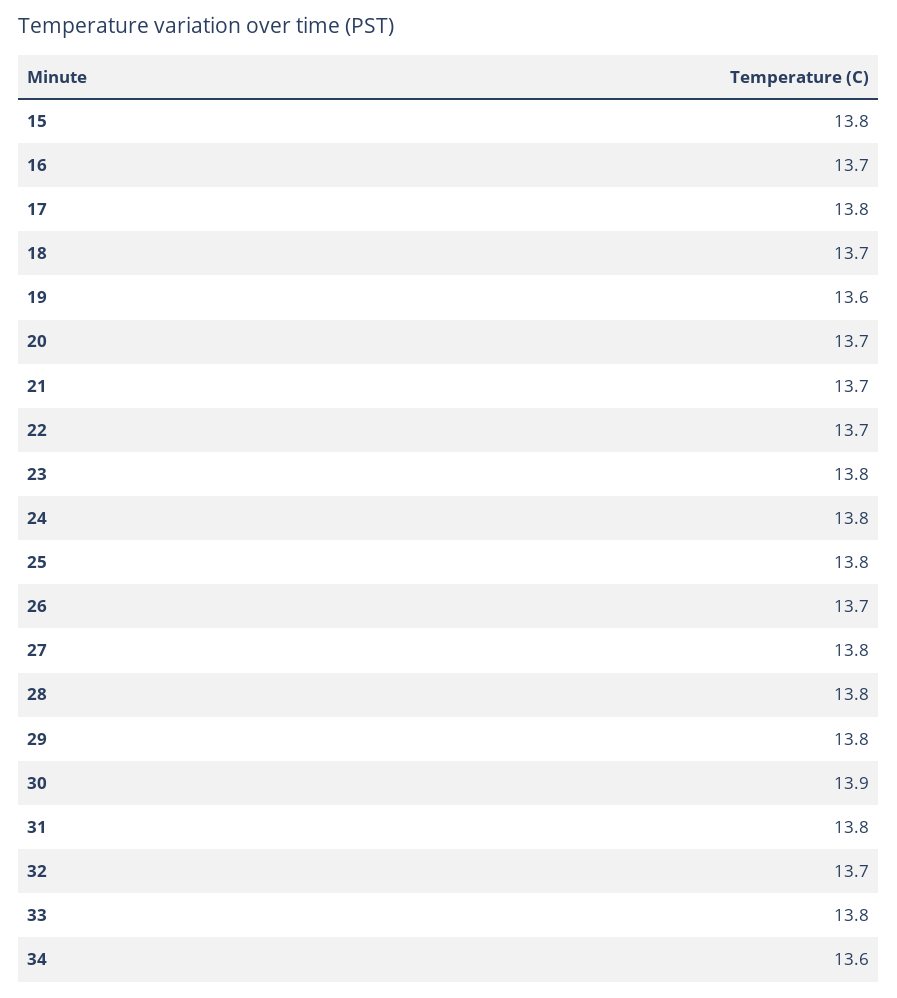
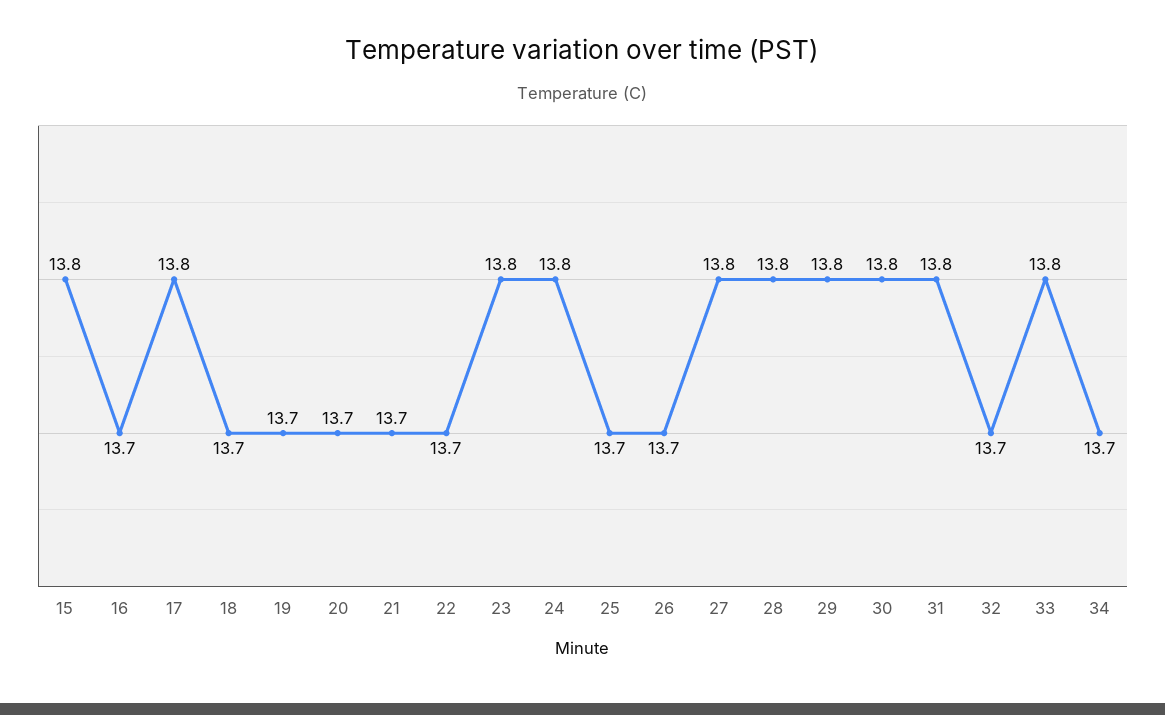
19: 13.6 -> 13.7
25: 13.8 -> 13.7
30: 13.9 -> 13.8
34: 13.6 -> 13.7

